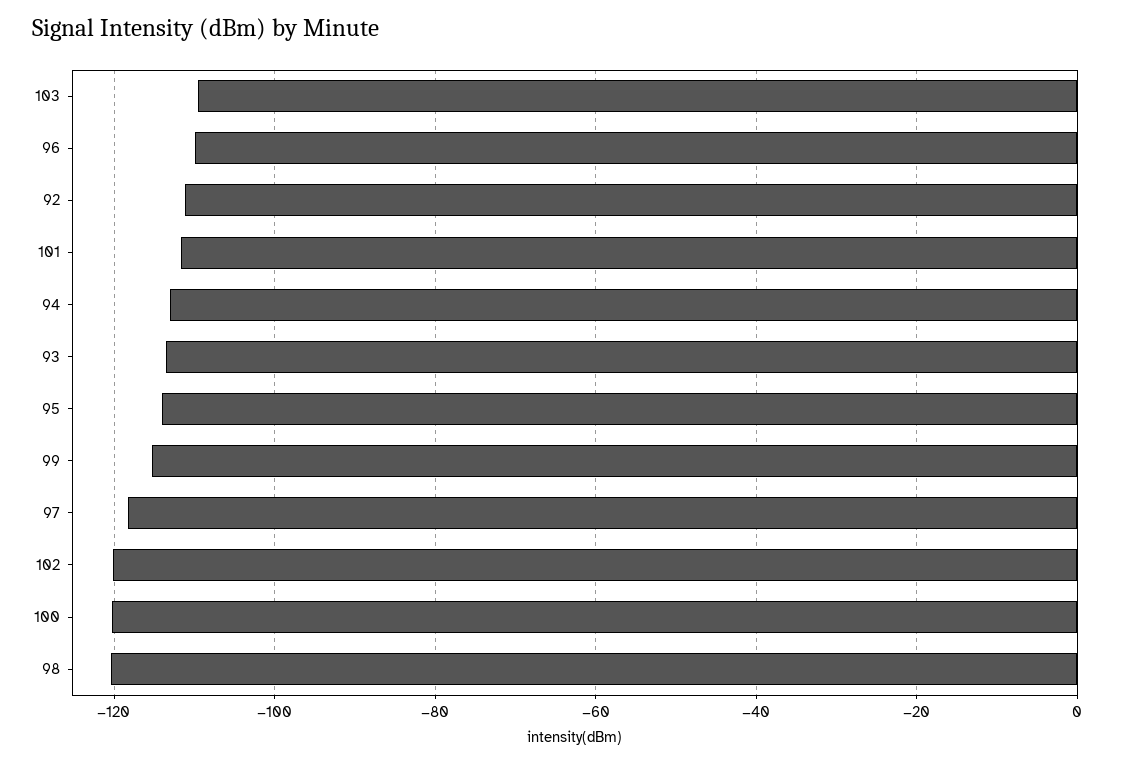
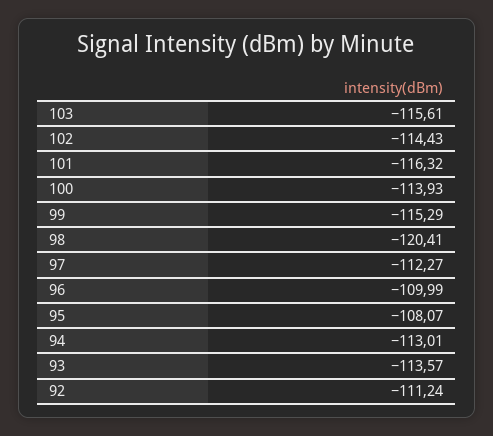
103: -110 -> -115.61
101: -112 -> -116.32
95: -114 -> -108.07
97: -118 -> -112.27
102: -120 -> -114.43
100: -120 -> -113.93

